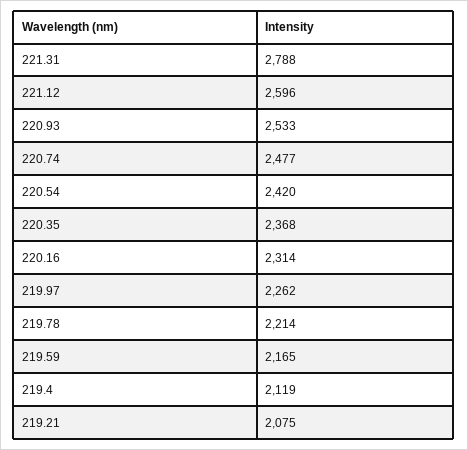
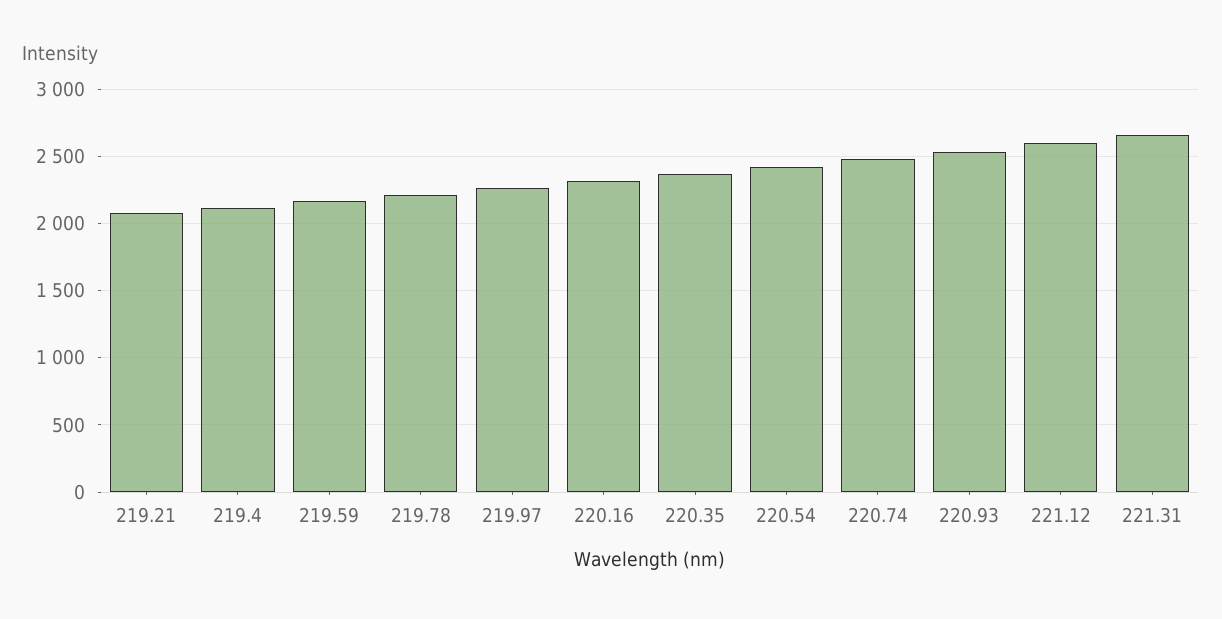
221.31: 2788 -> 2650

